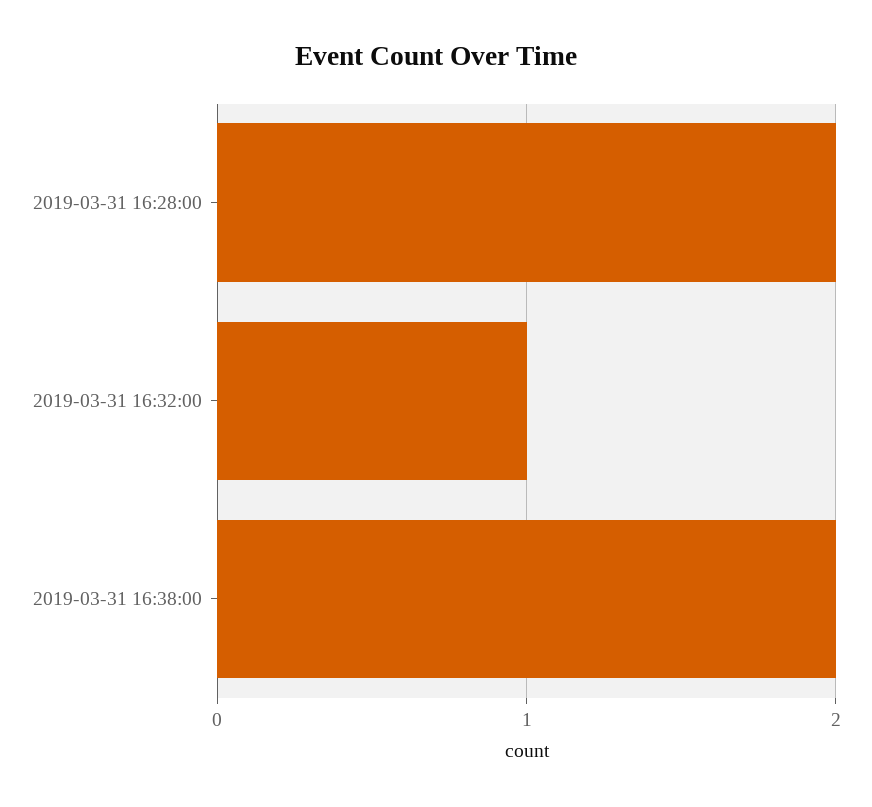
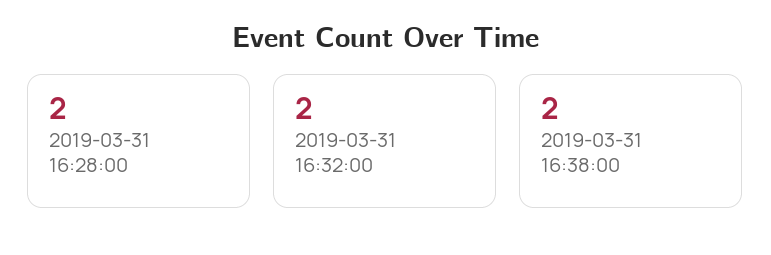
2019-03-31 16:32:00: 1 -> 2

